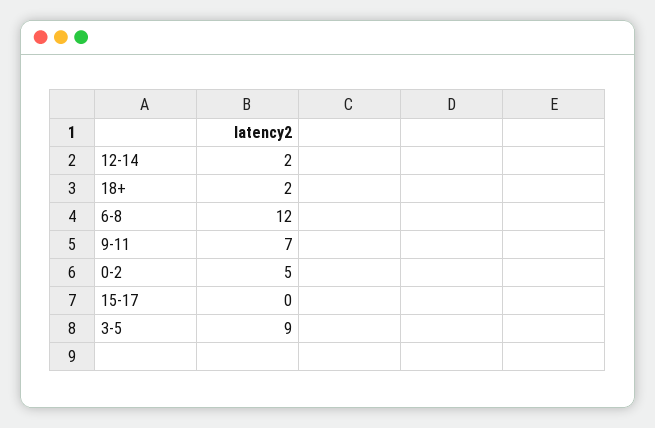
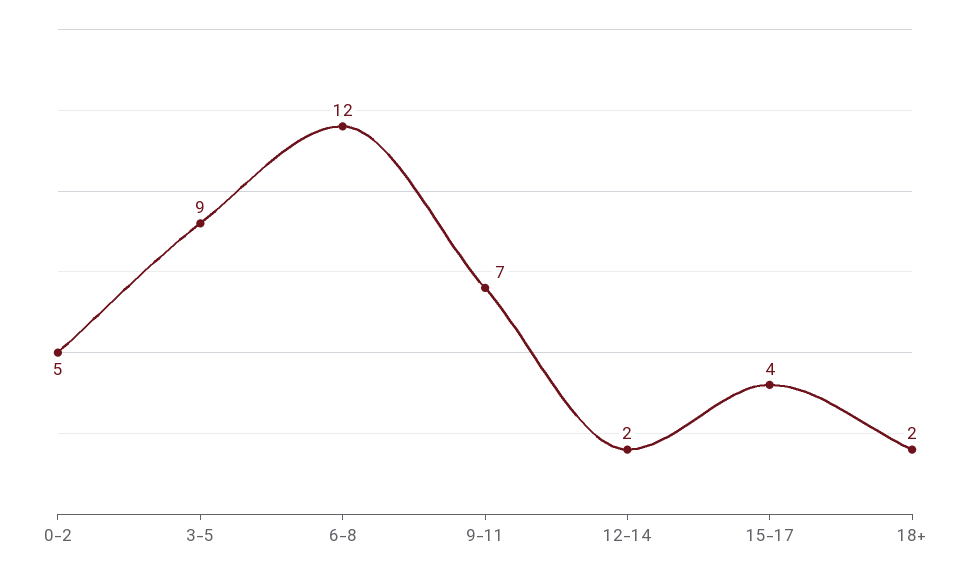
15-17: 0 -> 4

